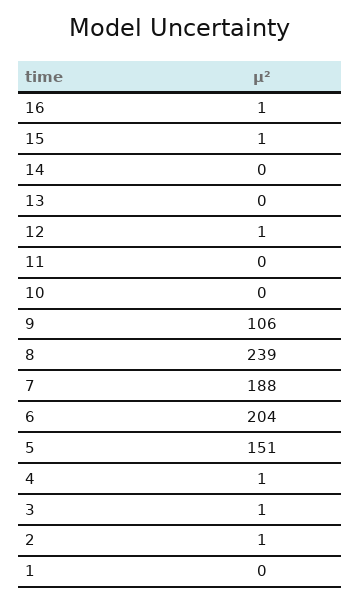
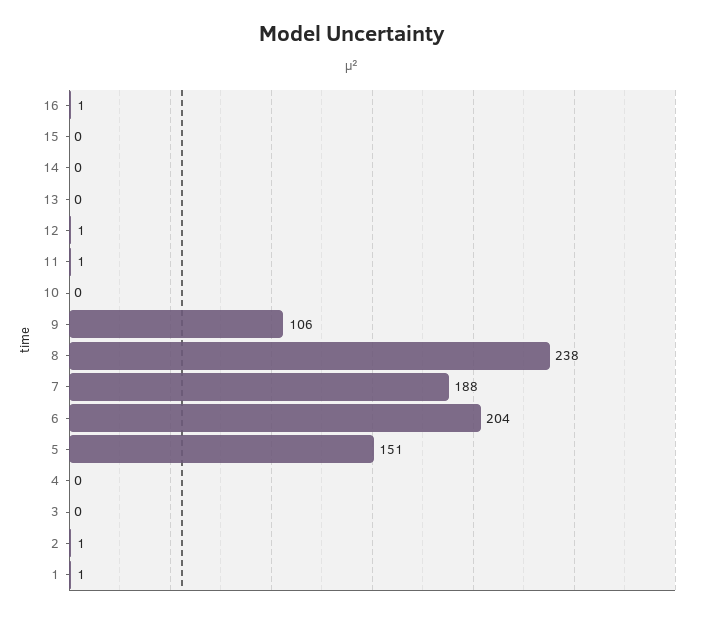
15: 1 -> 0
11: 0 -> 1
8: 239 -> 238
4: 1 -> 0
3: 1 -> 0
1: 0 -> 1

